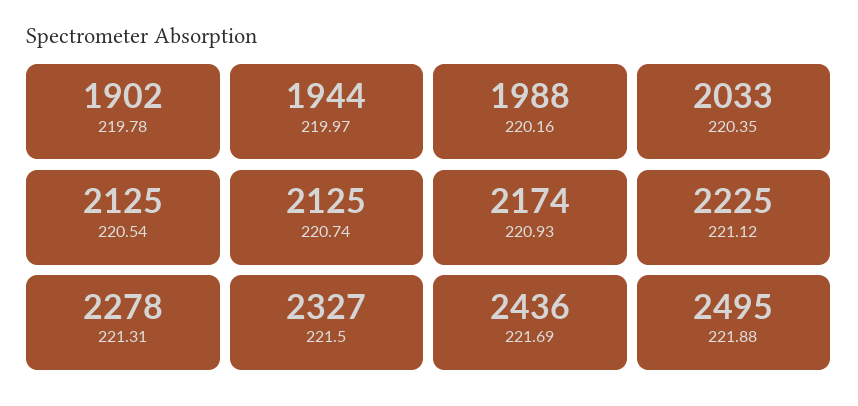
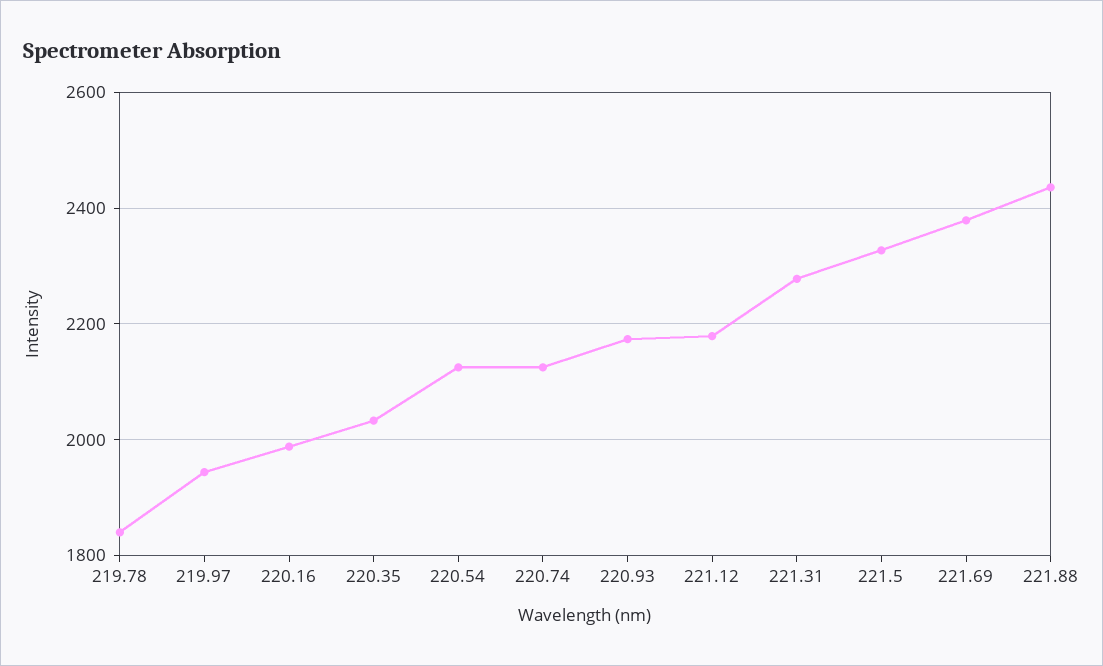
219.78: 1902 -> 1840
221.12: 2225 -> 2180
221.69: 2436 -> 2380
221.88: 2495 -> 2440

